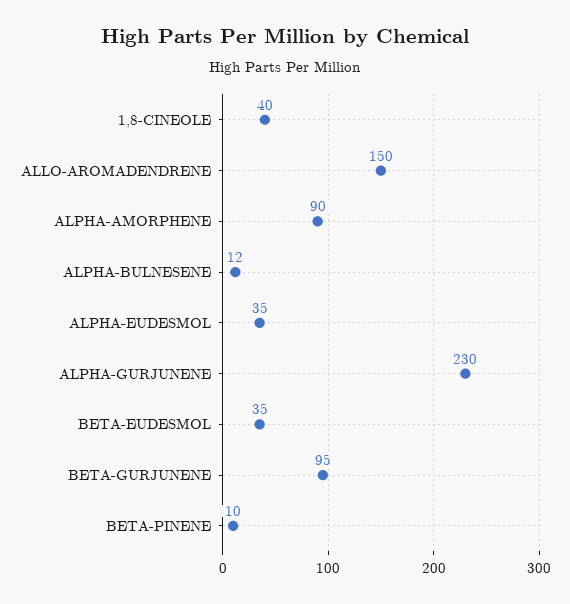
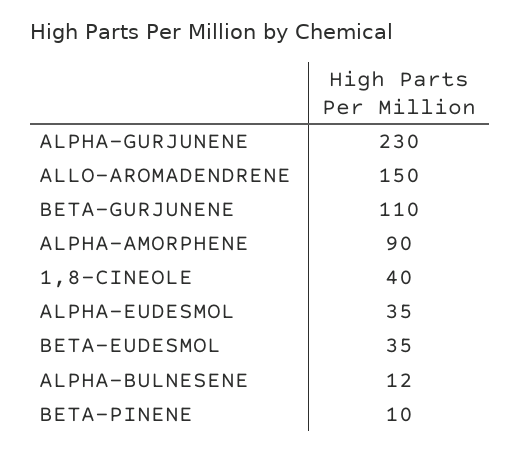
BETA-GURJUNENE: 95 -> 110

